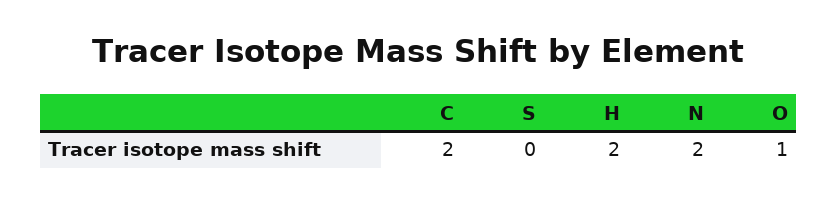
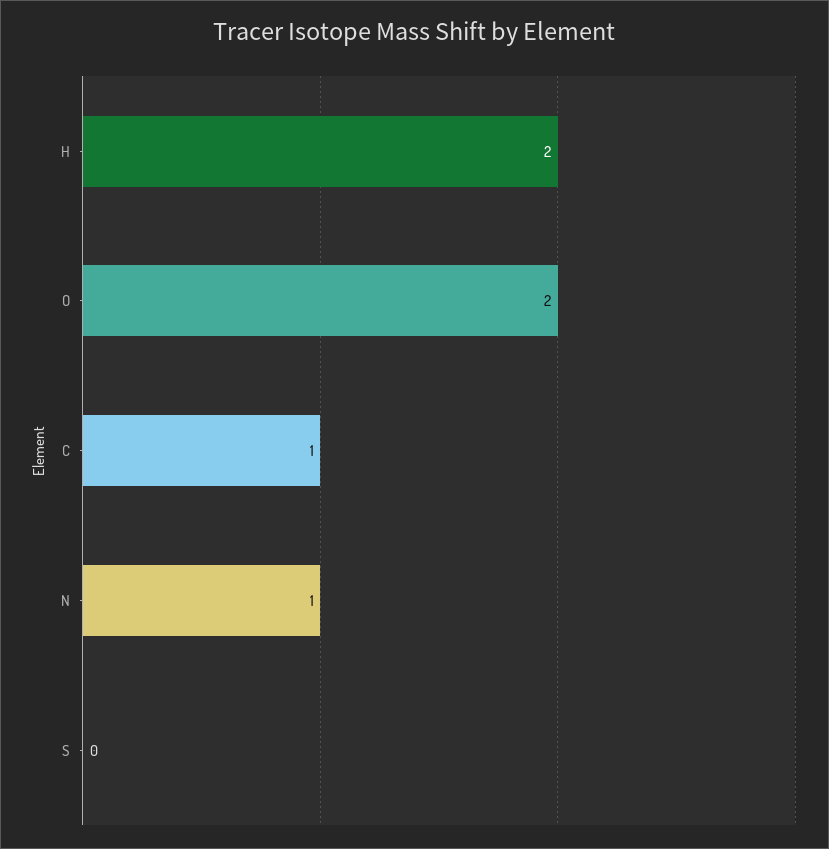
C: 2 -> 1
N: 2 -> 1
O: 1 -> 2

